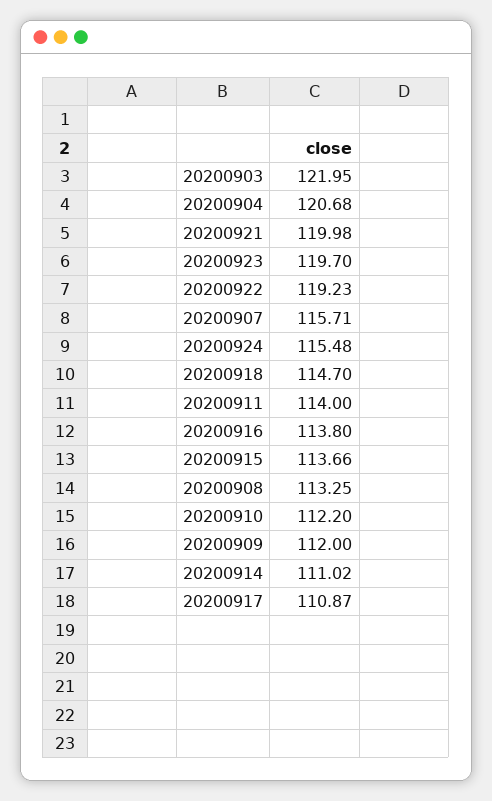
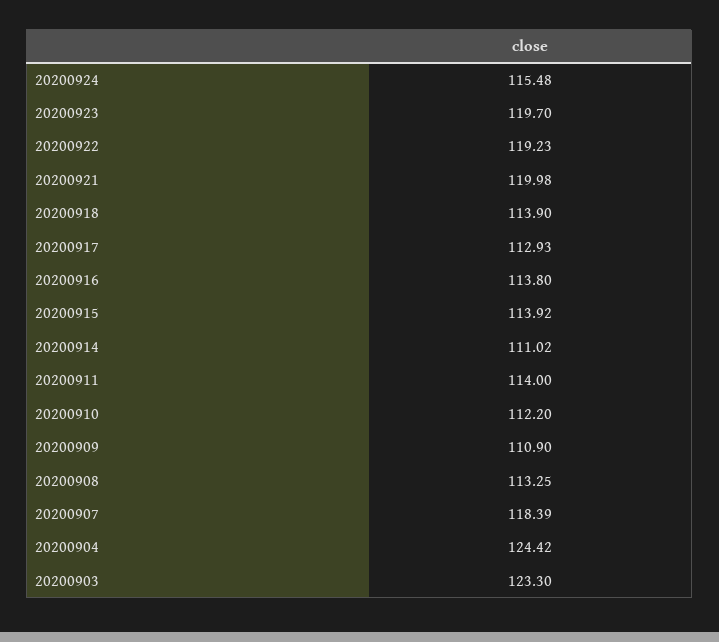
20200903: 121.95 -> 123.3
20200904: 120.68 -> 124.42
20200907: 115.71 -> 118.39
20200918: 114.7 -> 113.9
20200915: 113.66 -> 113.92
20200909: 112 -> 110.9
20200917: 110.87 -> 112.93

